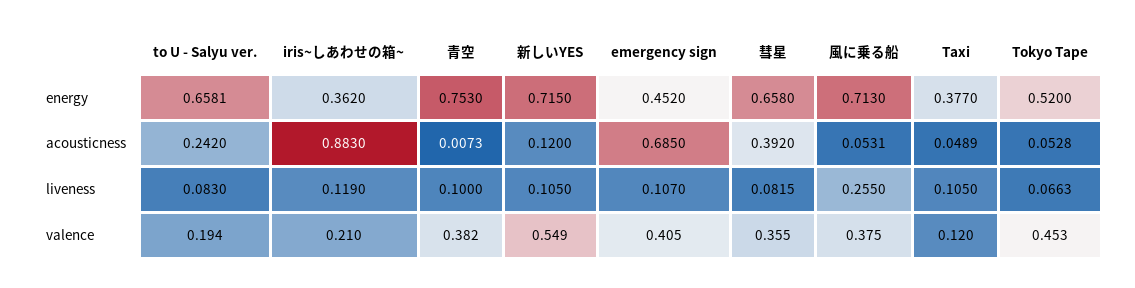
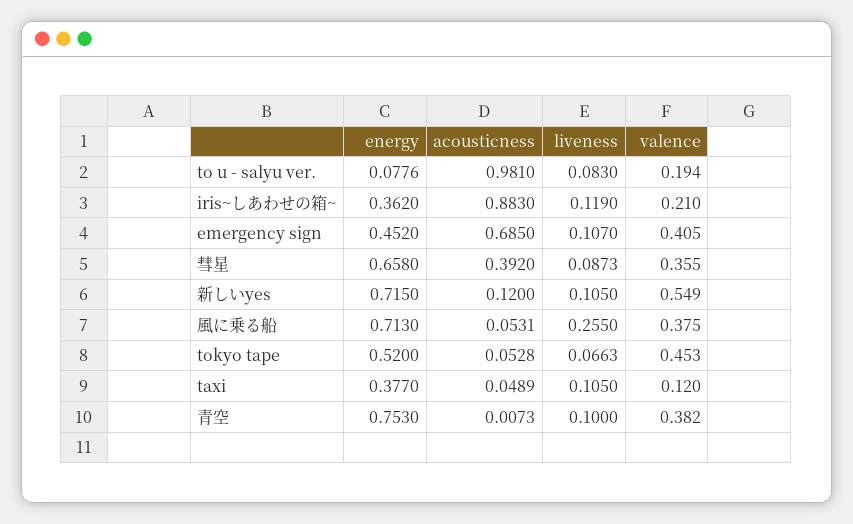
to U - Salyu ver., energy: 0.6581 -> 0.0776
to U - Salyu ver., acousticness: 0.242 -> 0.981
彗星, liveness: 0.0815 -> 0.0873

